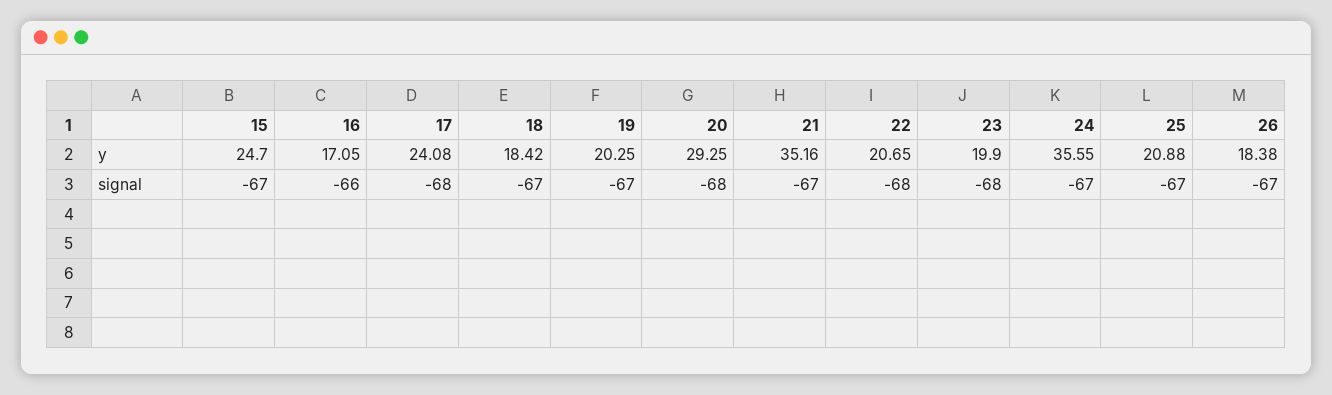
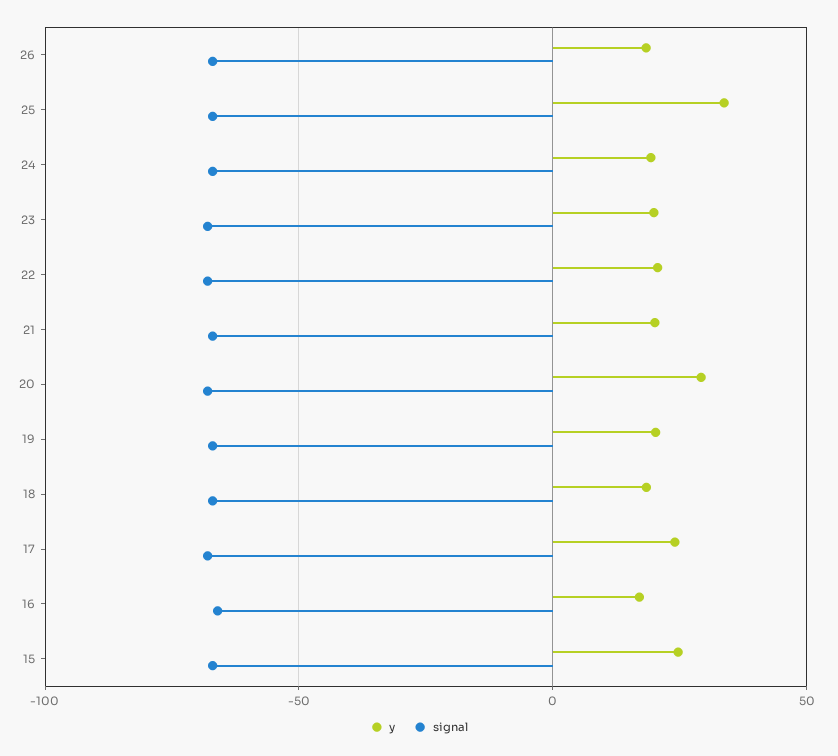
y, 21: 35.16 -> 20
y, 24: 35.55 -> 20
y, 25: 20.88 -> 35

